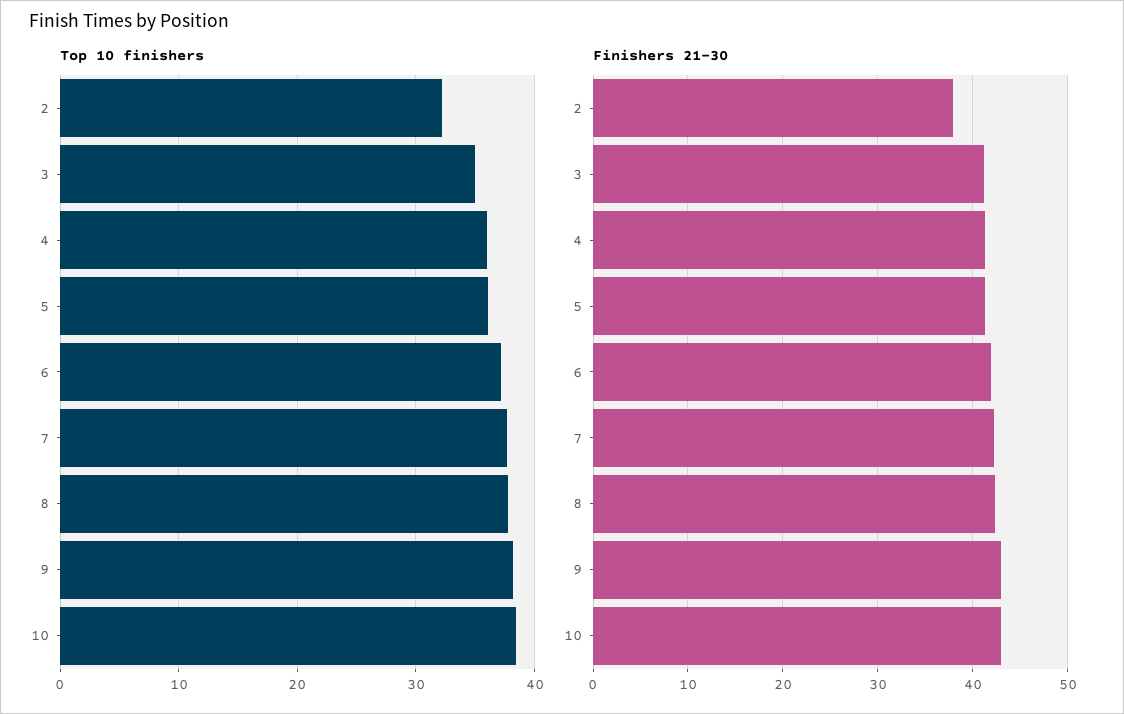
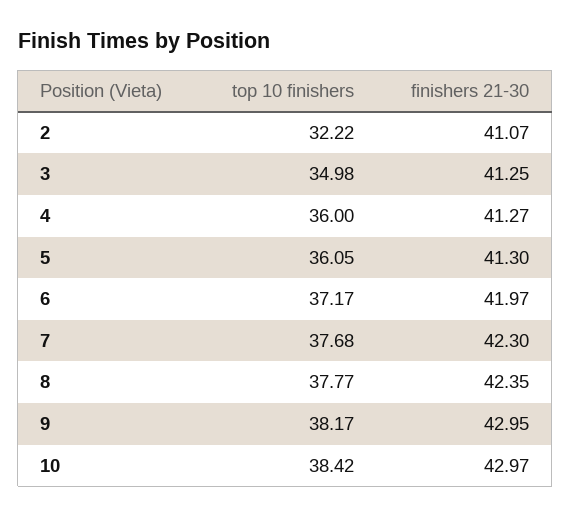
Finishers 21-30, 2: 38 -> 41.07

